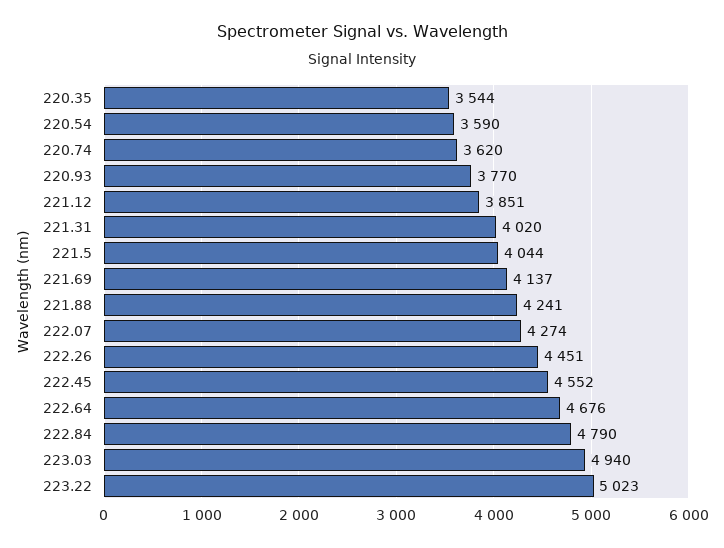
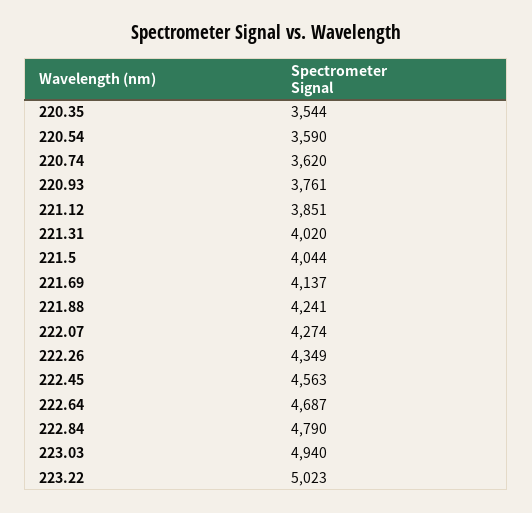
220.93: 3770 -> 3761
222.26: 4451 -> 4349
222.45: 4552 -> 4563
222.64: 4676 -> 4687

